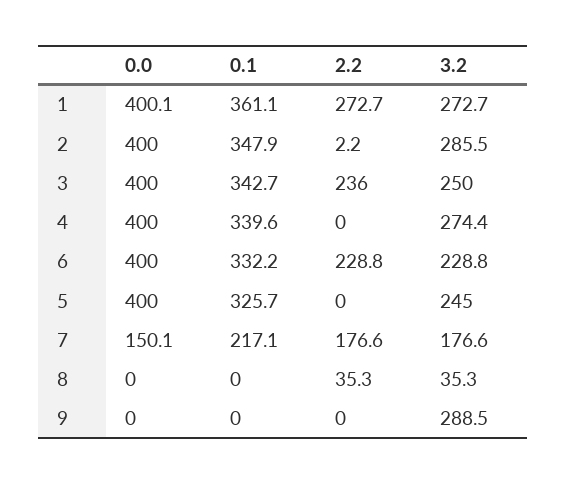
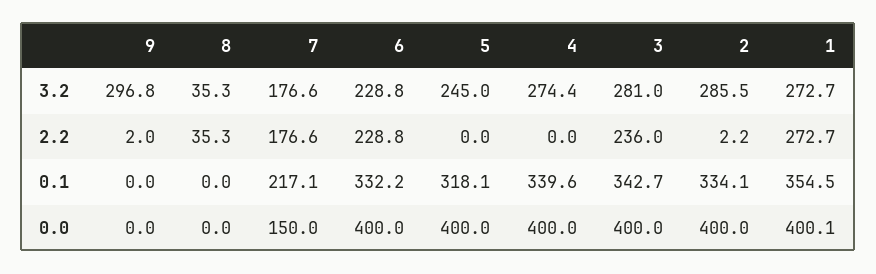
0.1, 1: 361.1 -> 354.5
0.1, 2: 347.9 -> 334.1
3.2, 3: 250 -> 281
0.1, 5: 325.7 -> 318.1
0.0, 7: 150.1 -> 150
2.2, 9: 0 -> 2
3.2, 9: 288.5 -> 296.8

